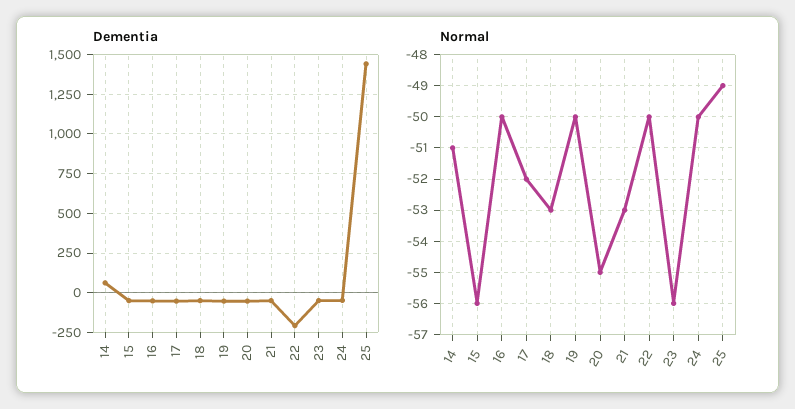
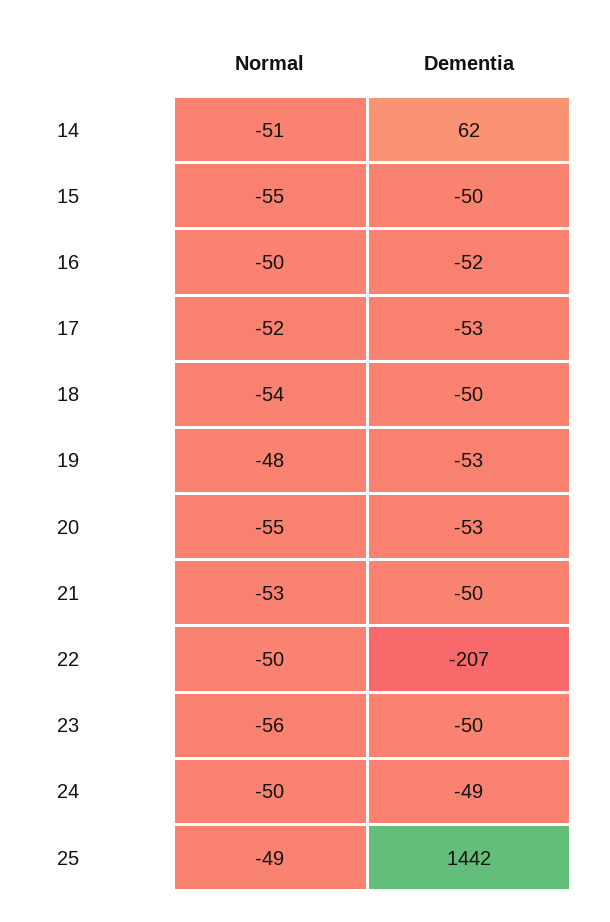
Normal, 15: -56 -> -55
Normal, 18: -53 -> -54
Normal, 19: -50 -> -48

